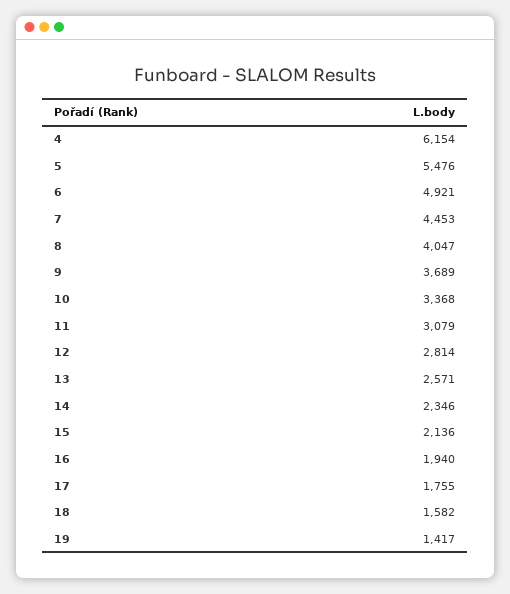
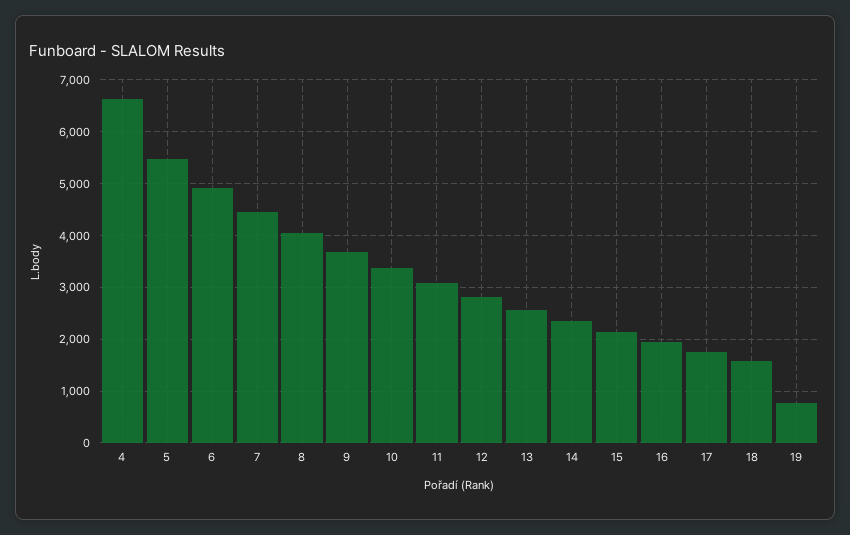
4: 6154 -> 6600
19: 1417 -> 800

